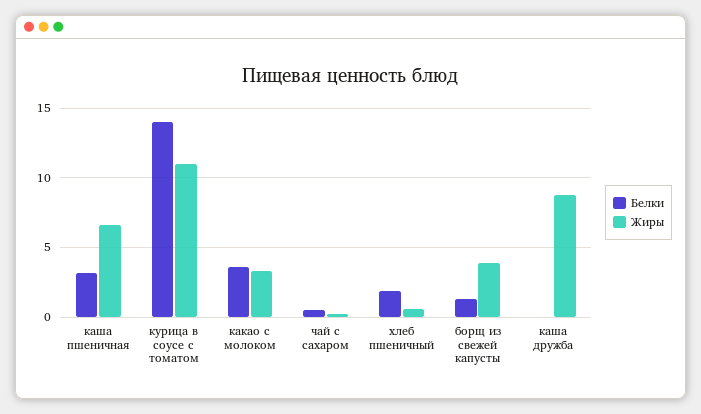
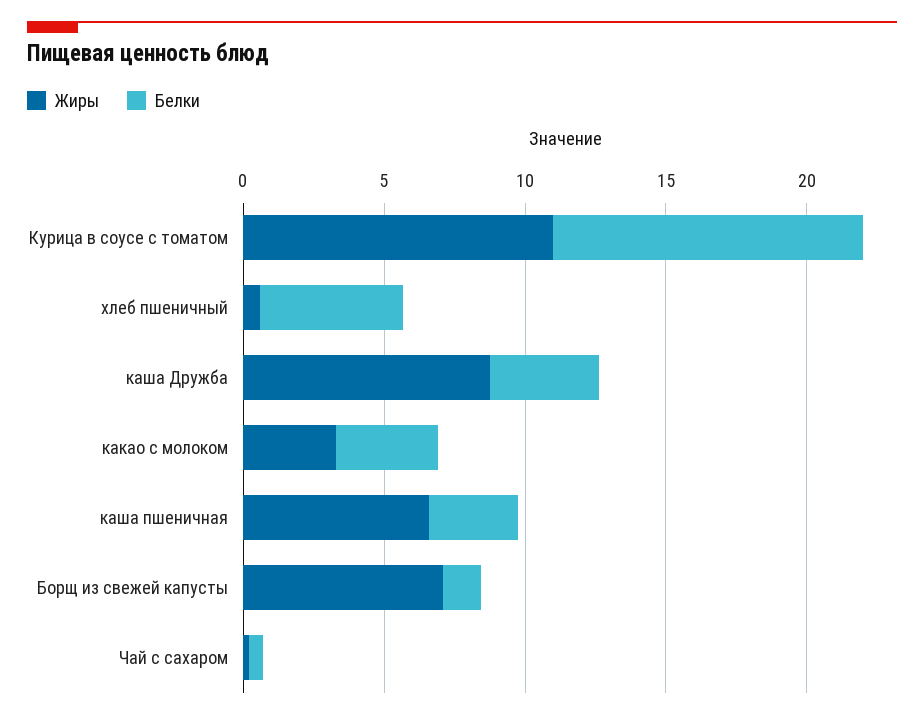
Белки, курица в соусе с томатом: 14 -> 11
Белки, хлеб пшеничный: 2 -> 5
Жиры, борщ из свежей капусты: 4 -> 7
Белки, каша дружба: 0 -> 4

